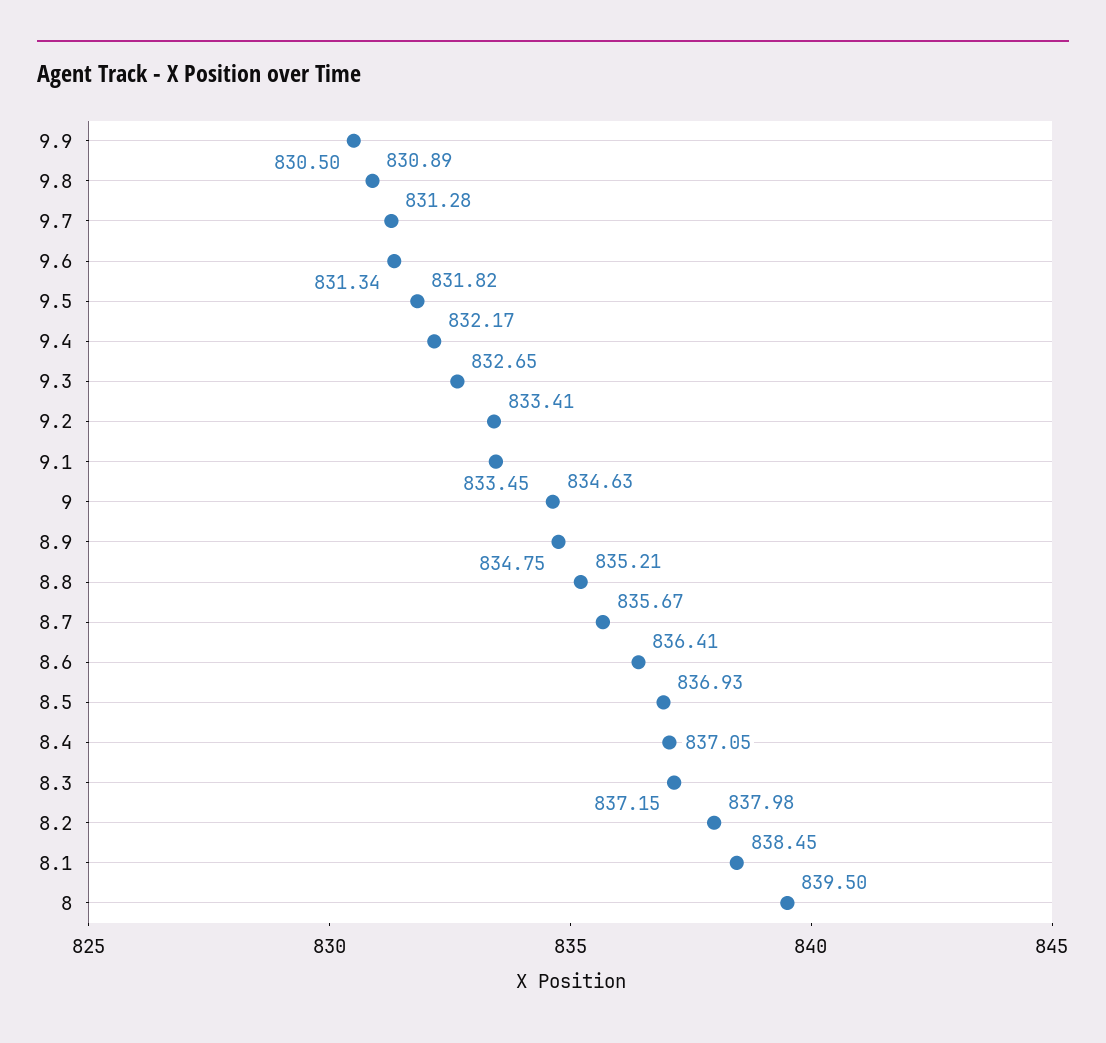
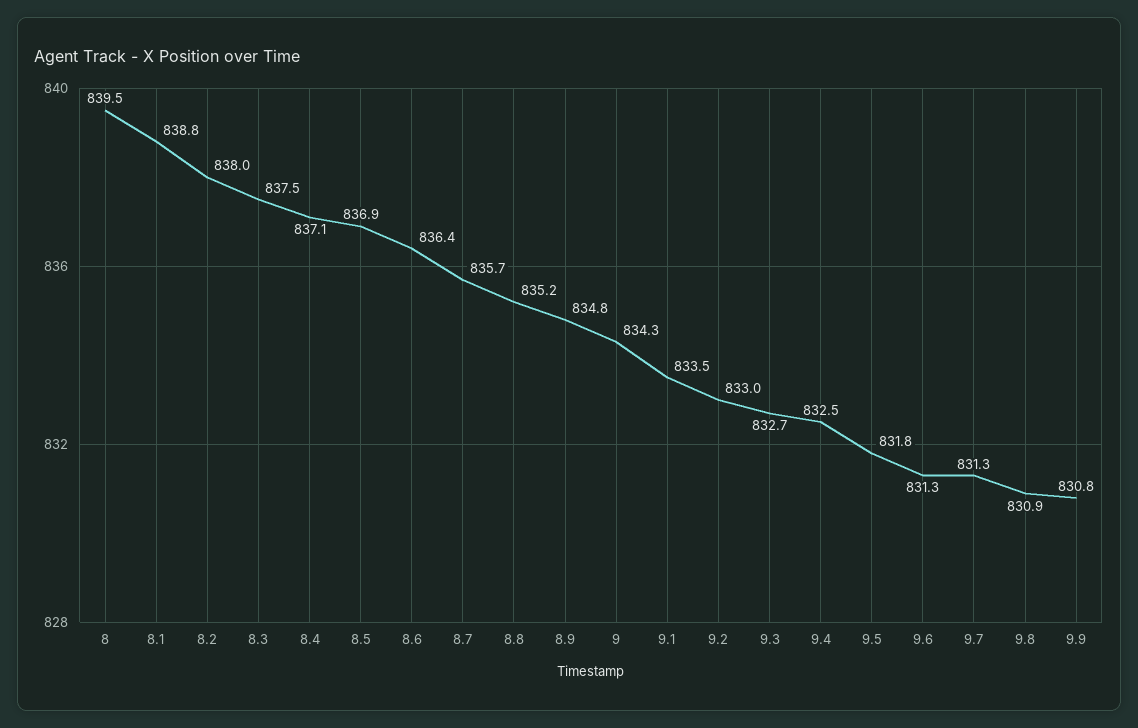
9.9: 830.5 -> 830.8
9.4: 832.17 -> 832.5
9.2: 833.41 -> 833
9: 834.63 -> 834.3
8.3: 837.15 -> 837.5
8.1: 838.45 -> 838.8

